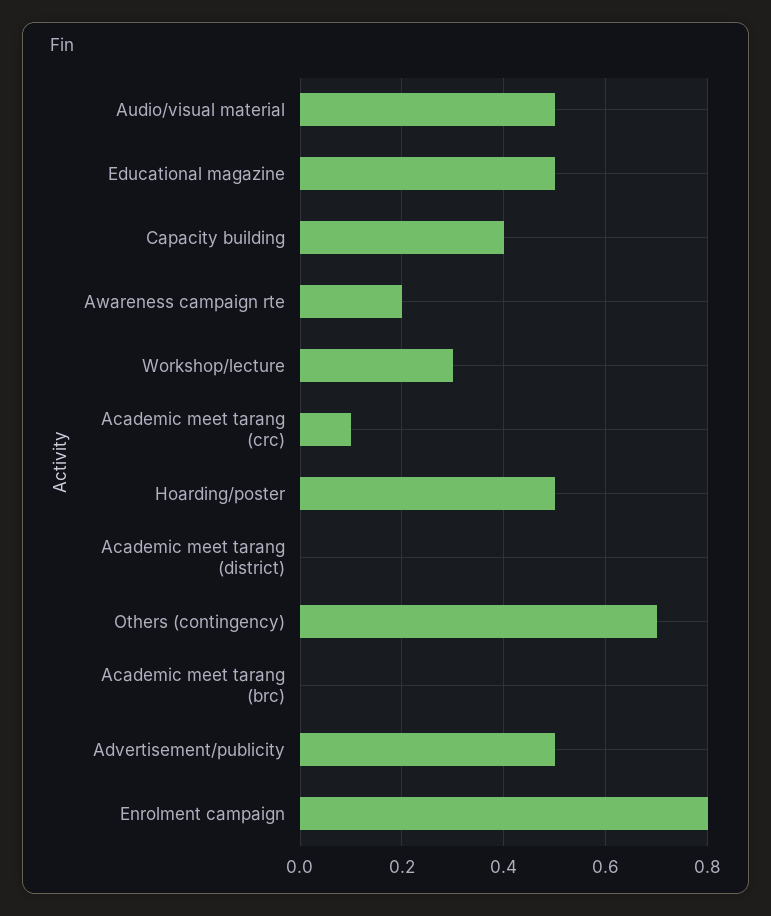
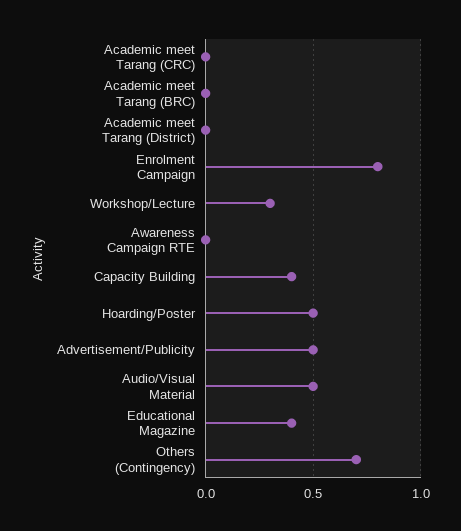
Educational magazine: 0.5 -> 0.4
Awareness campaign rte: 0.2 -> 0
Academic meet tarang (crc): 0.1 -> 0

